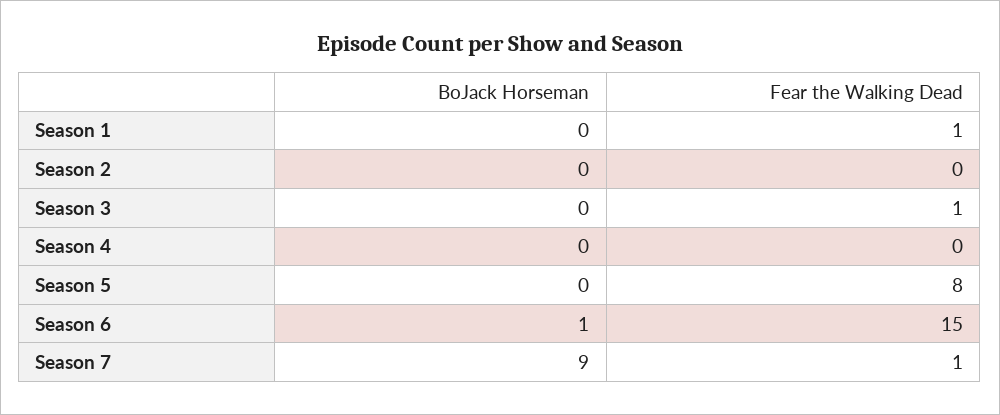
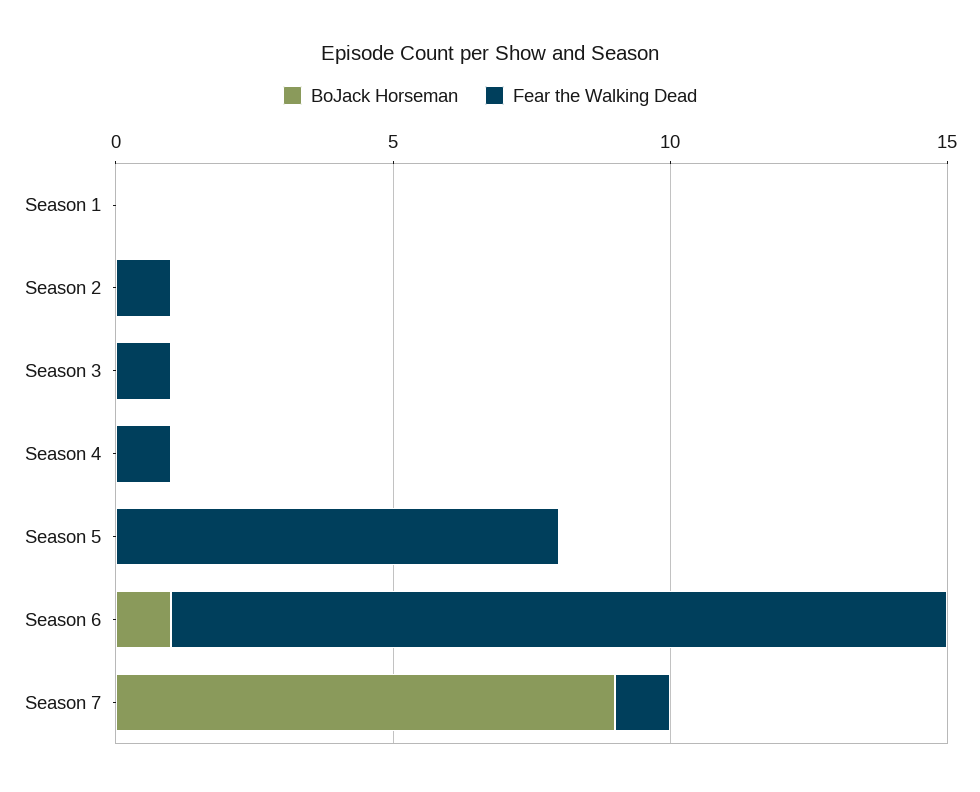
Fear the Walking Dead, Season 1: 1 -> 0
Fear the Walking Dead, Season 2: 0 -> 1
Fear the Walking Dead, Season 4: 0 -> 1
Fear the Walking Dead, Season 6: 15 -> 14

